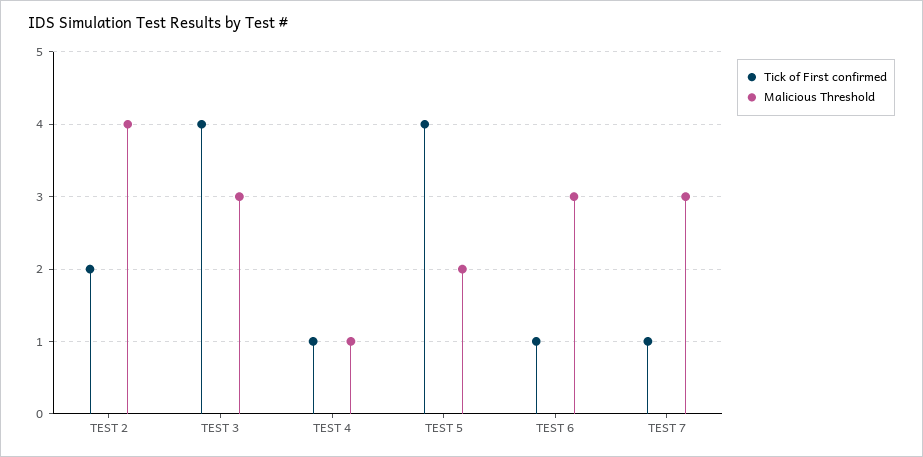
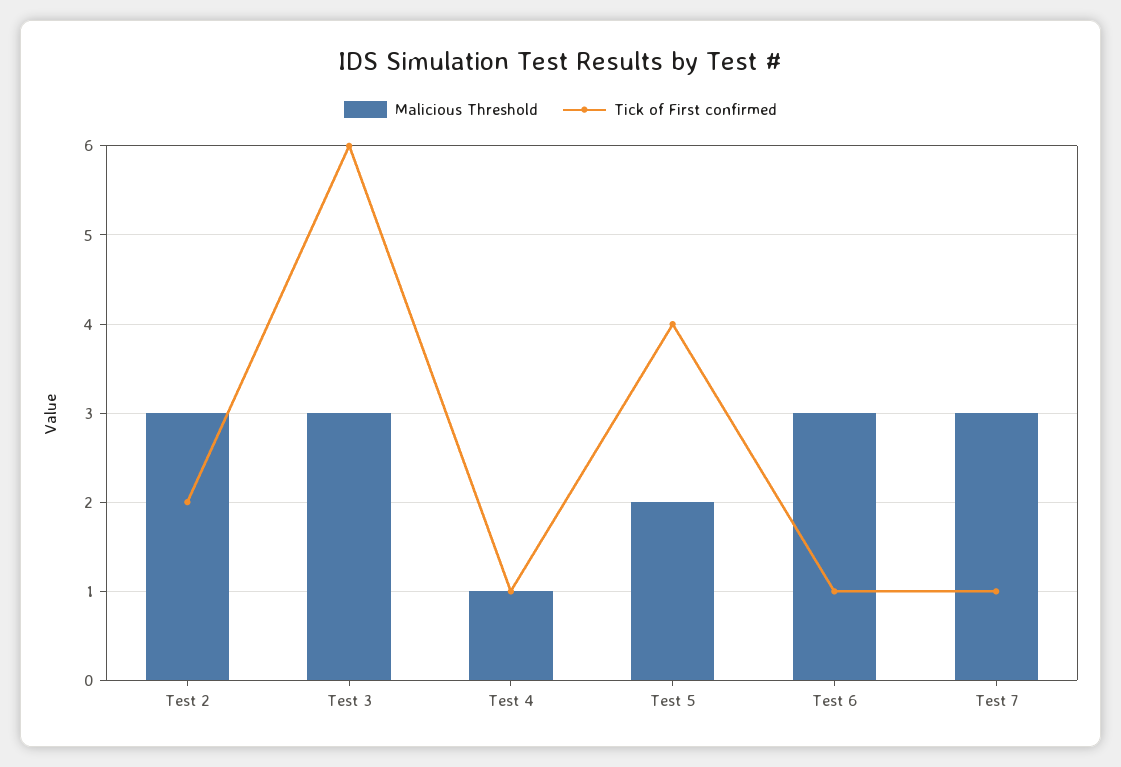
Malicious Threshold, TEST 2: 4 -> 3
Tick of First confirmed, TEST 3: 4 -> 6

